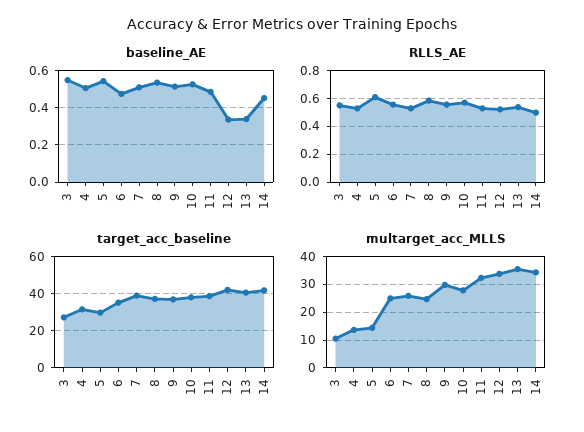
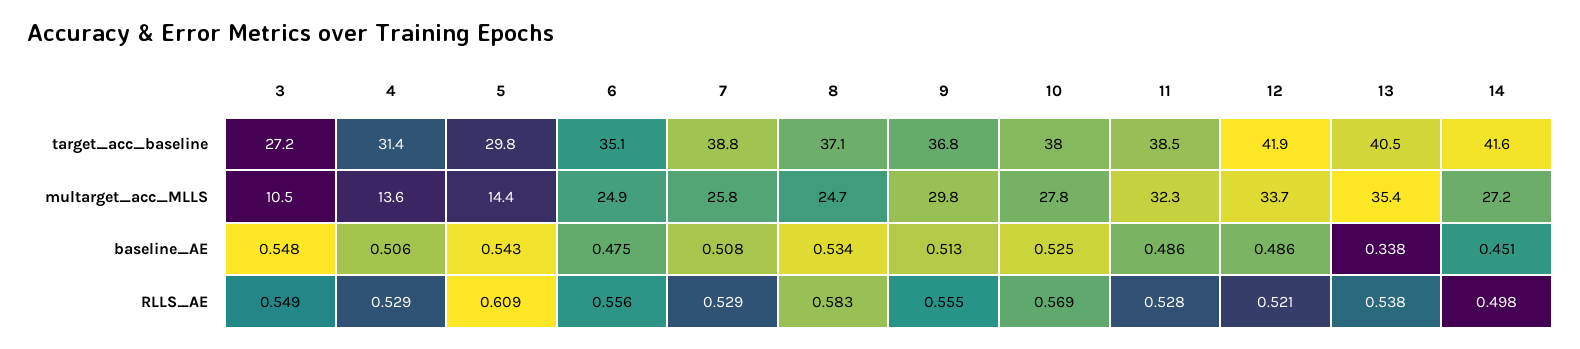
baseline_AE, 12: 0.35 -> 0.486
multarget_acc_MLLS, 14: 35 -> 27.2

